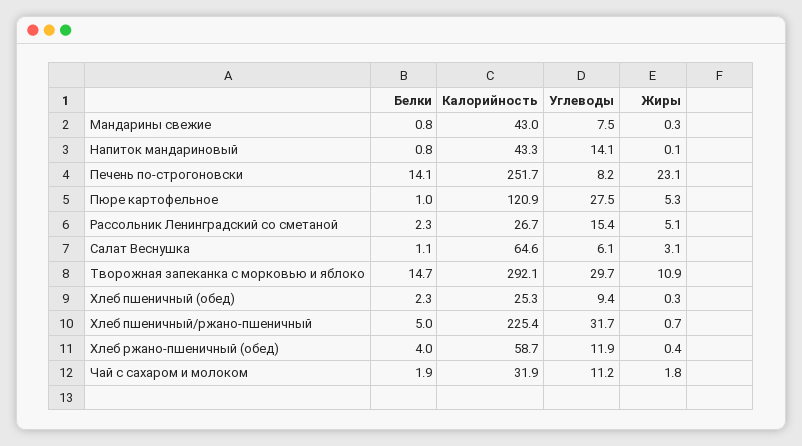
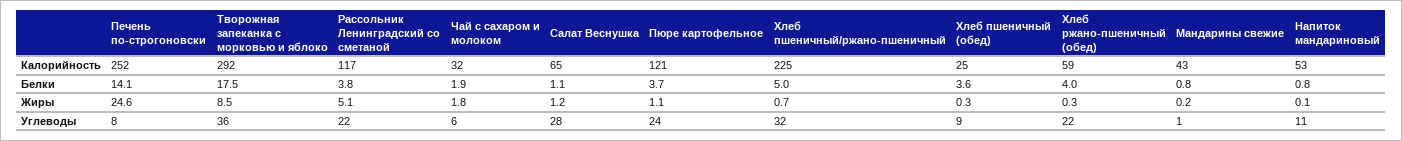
Углеводы, Мандарины свежие: 7.5 -> 1
Жиры, Мандарины свежие: 0.3 -> 0.2
Калорийность, Напиток мандариновый: 43.3 -> 53
Углеводы, Напиток мандариновый: 14.1 -> 11
Жиры, Печень по-строгоновски: 23.1 -> 24.6
Белки, Пюре картофельное: 1 -> 3.7
Углеводы, Пюре картофельное: 27.5 -> 24
Жиры, Пюре картофельное: 5.3 -> 1.1
Белки, Рассольник Ленинградский со сметаной: 2.3 -> 3.8
Калорийность, Рассольник Ленинградский со сметаной: 26.7 -> 117
Углеводы, Рассольник Ленинградский со сметаной: 15.4 -> 22
Углеводы, Салат Веснушка: 6.1 -> 28
Жиры, Салат Веснушка: 3.1 -> 1.2
Белки, Творожная запеканка с морковью и яблоко: 14.7 -> 17.5
Углеводы, Творожная запеканка с морковью и яблоко: 29.7 -> 36
Жиры, Творожная запеканка с морковью и яблоко: 10.9 -> 8.5
Белки, Хлеб пшеничный (обед): 2.3 -> 3.6
Углеводы, Хлеб ржано-пшеничный (обед): 11.9 -> 22
Жиры, Хлеб ржано-пшеничный (обед): 0.4 -> 0.3
Углеводы, Чай с сахаром и молоком: 11.2 -> 6

